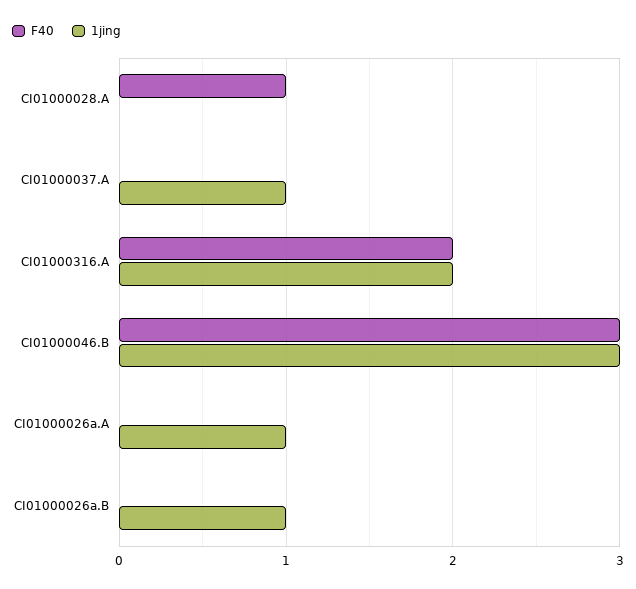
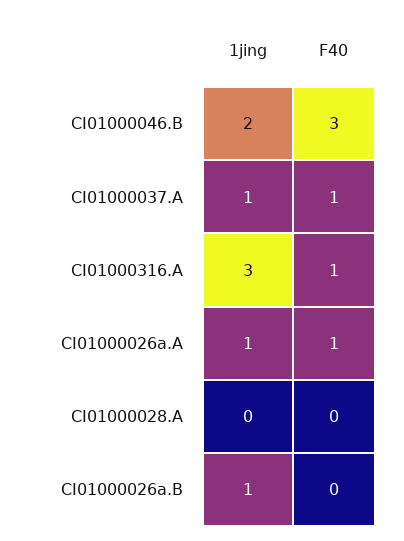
F40, CI01000028.A: 1 -> 0
F40, CI01000037.A: 0 -> 1
F40, CI01000316.A: 2 -> 1
1jing, CI01000316.A: 2 -> 3
1jing, CI01000046.B: 3 -> 2
F40, CI01000026a.A: 0 -> 1

